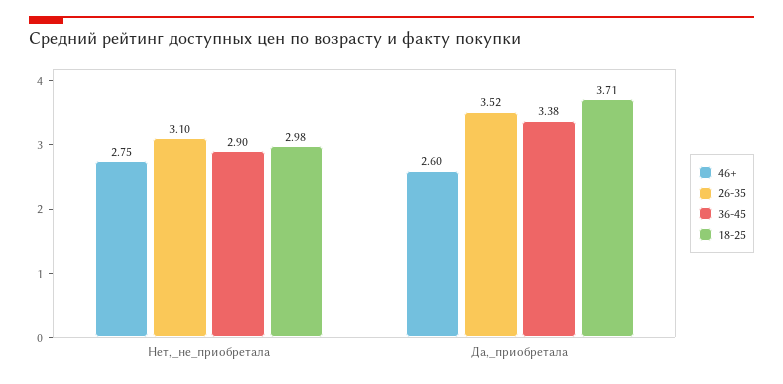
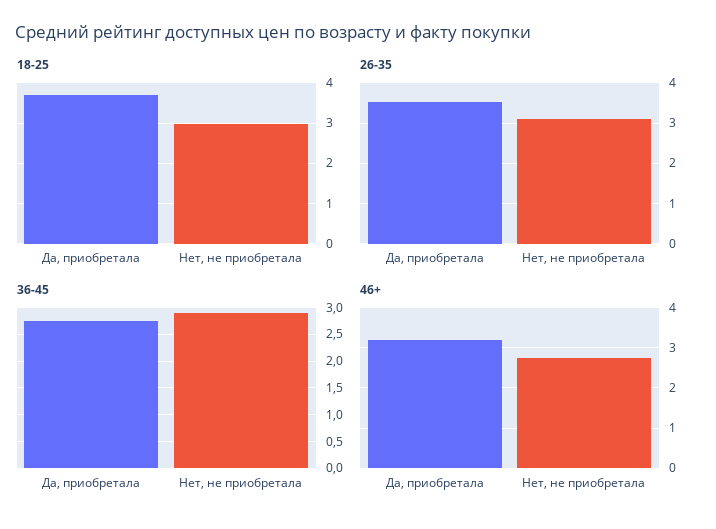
46+, Да,_приобретала: 2.6 -> 3.2
36-45, Да,_приобретала: 3.38 -> 2.75

